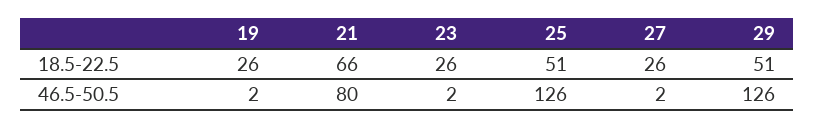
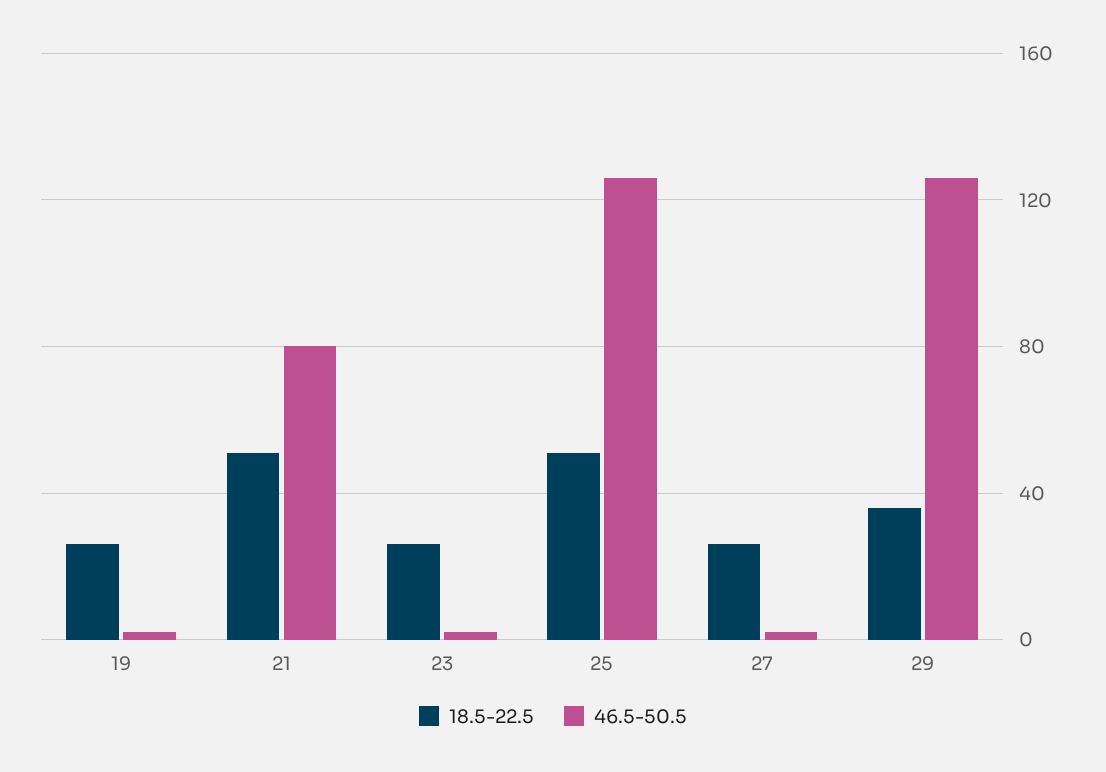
18.5-22.5, 21: 66 -> 50
18.5-22.5, 29: 51 -> 35

